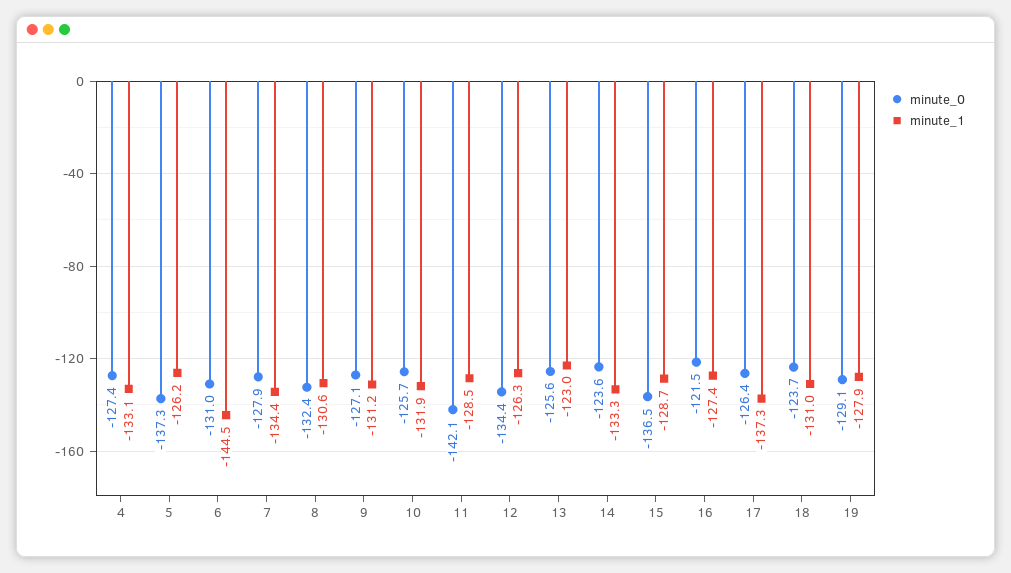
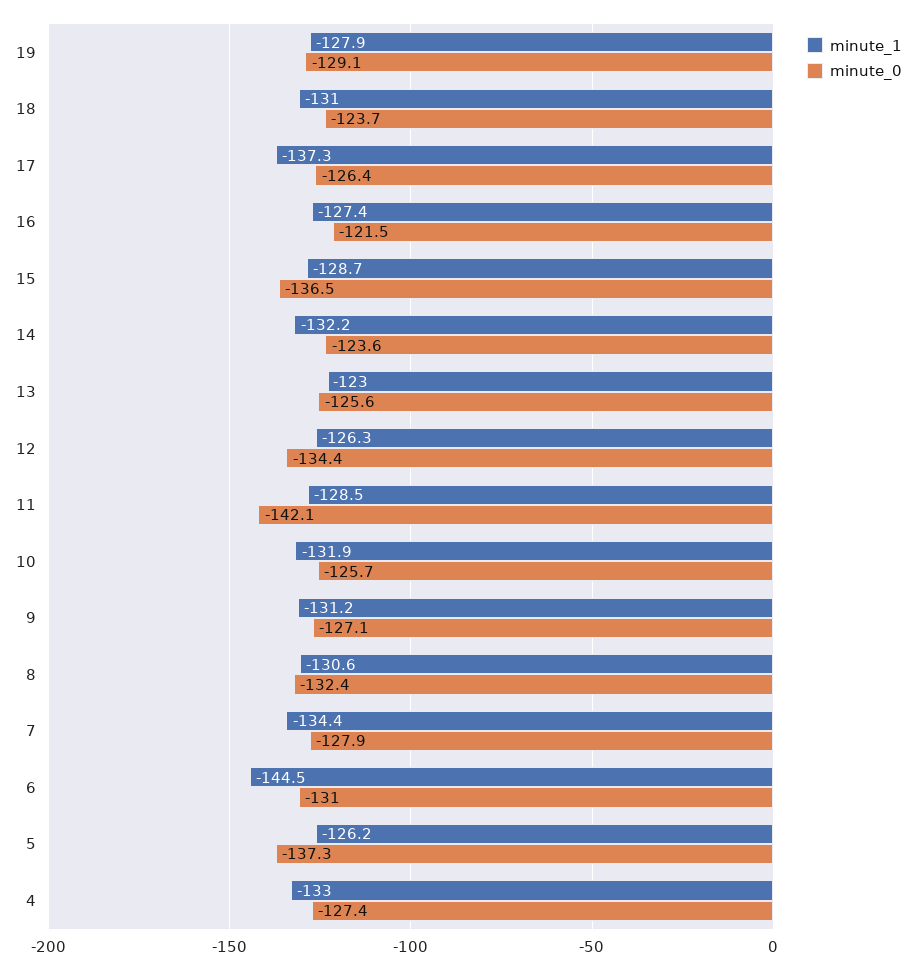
minute_1, 4: -133.1 -> -133
minute_1, 14: -133.3 -> -132.2

